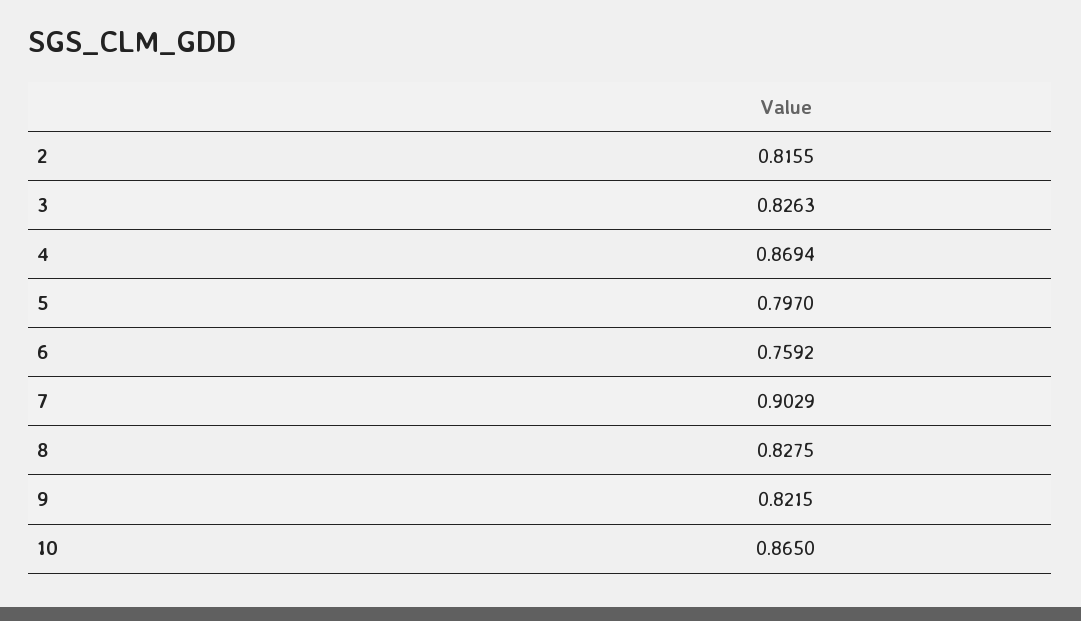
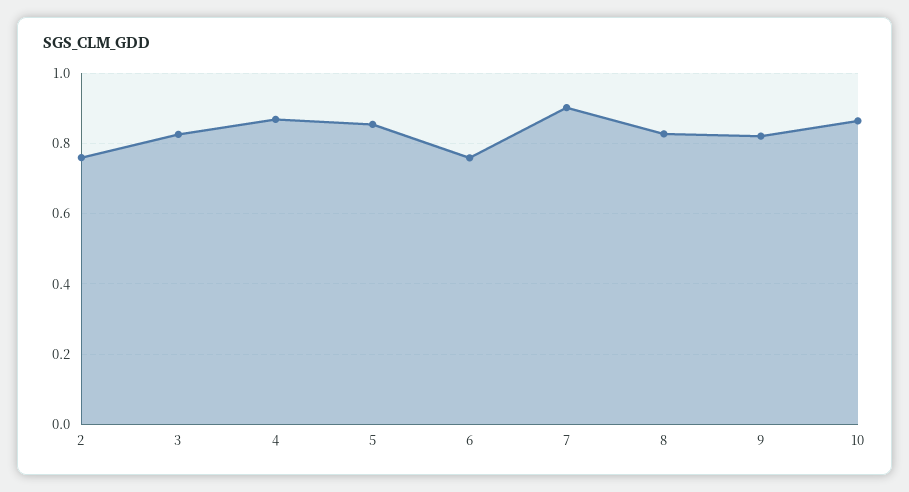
2: 0.8155 -> 0.76
5: 0.797 -> 0.86

